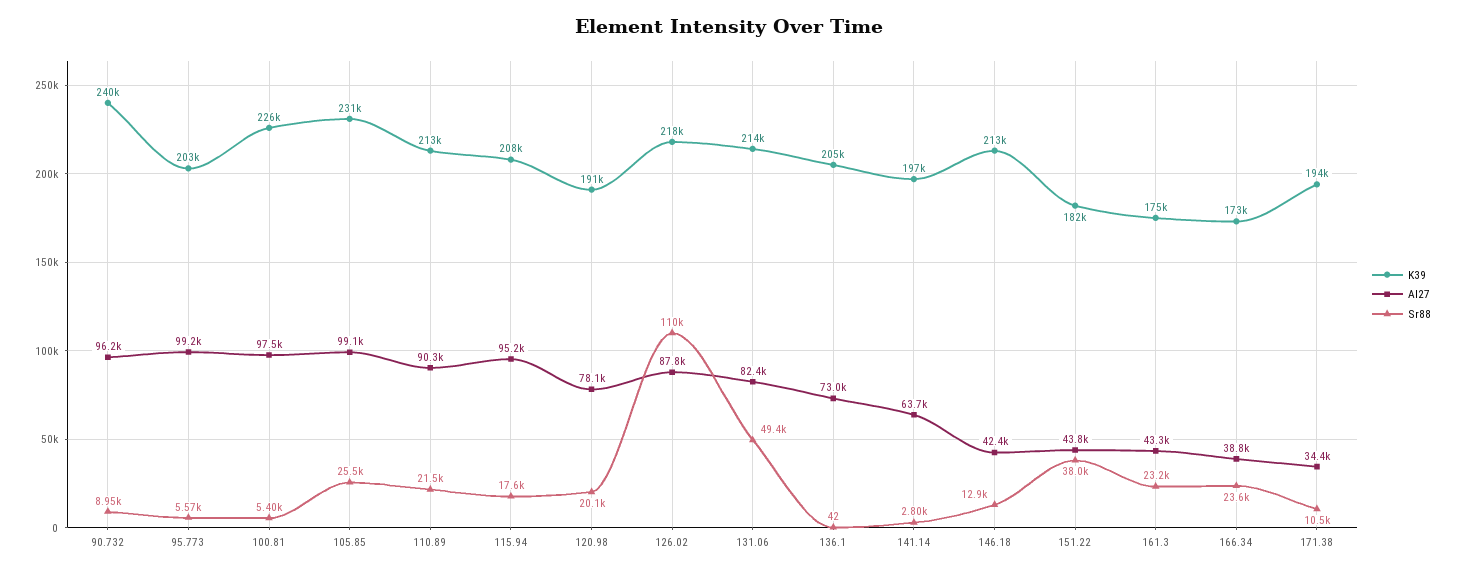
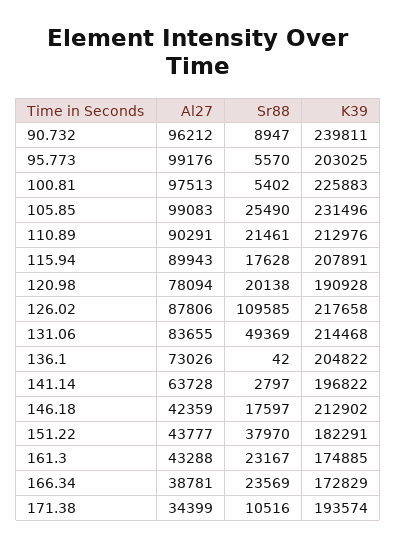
Al27, 115.94: 95200 -> 89943
Al27, 131.06: 82400 -> 83655
Sr88, 146.18: 12900 -> 17597

